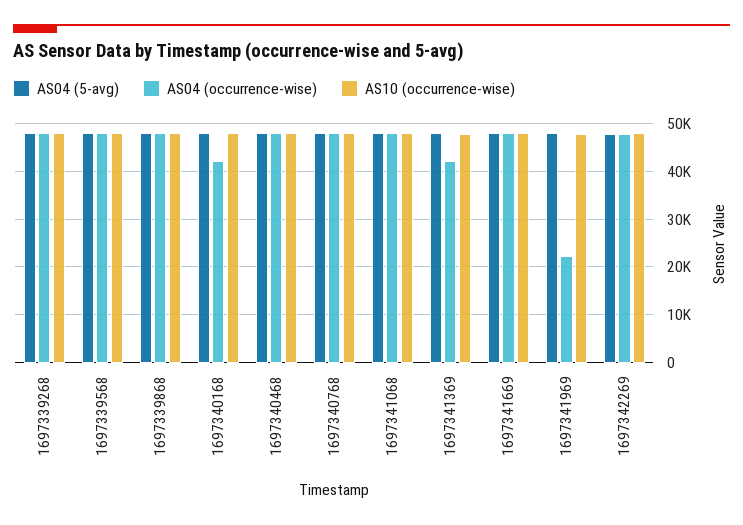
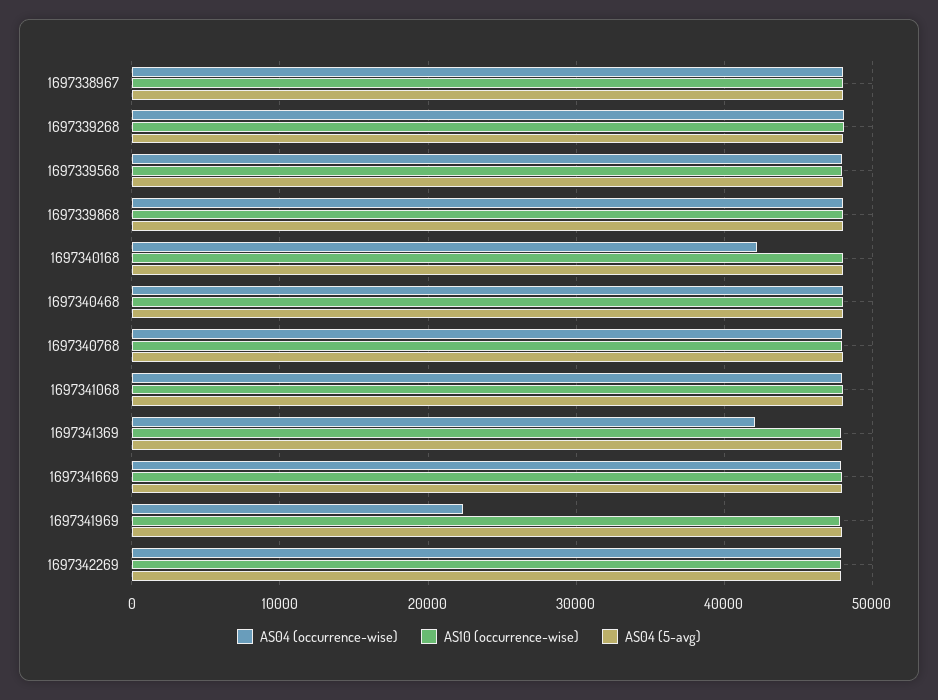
AS04 (occurrence-wise), 1697338967: none -> 48000
AS10 (occurrence-wise), 1697338967: none -> 48000
AS04 (5-avg), 1697338967: none -> 48000

